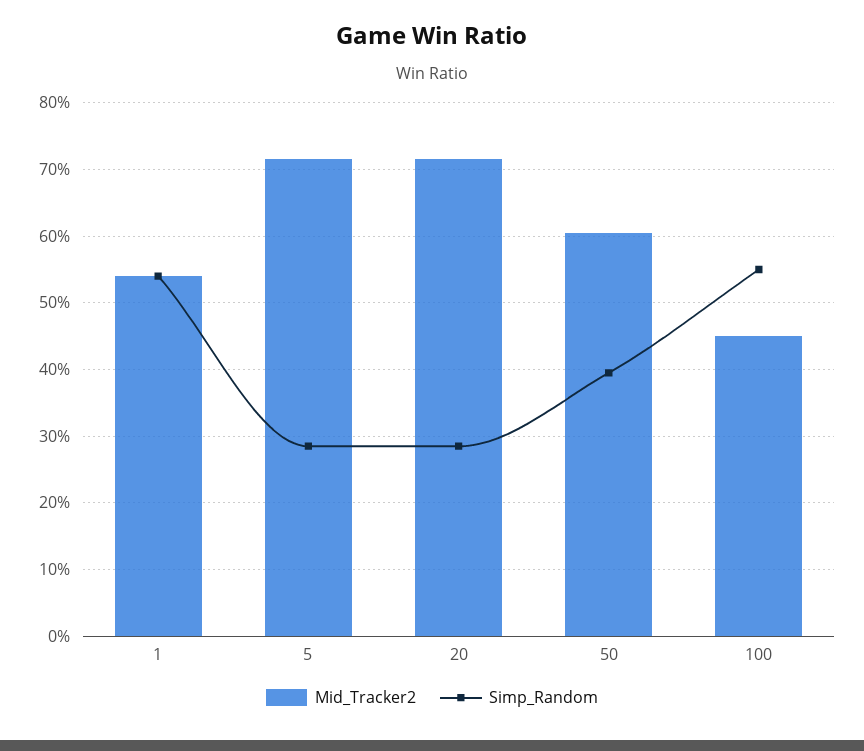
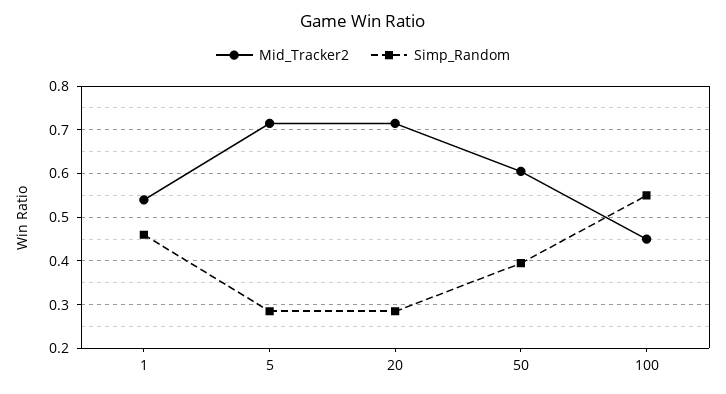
Simp_Random, 1: 0.54 -> 0.46

